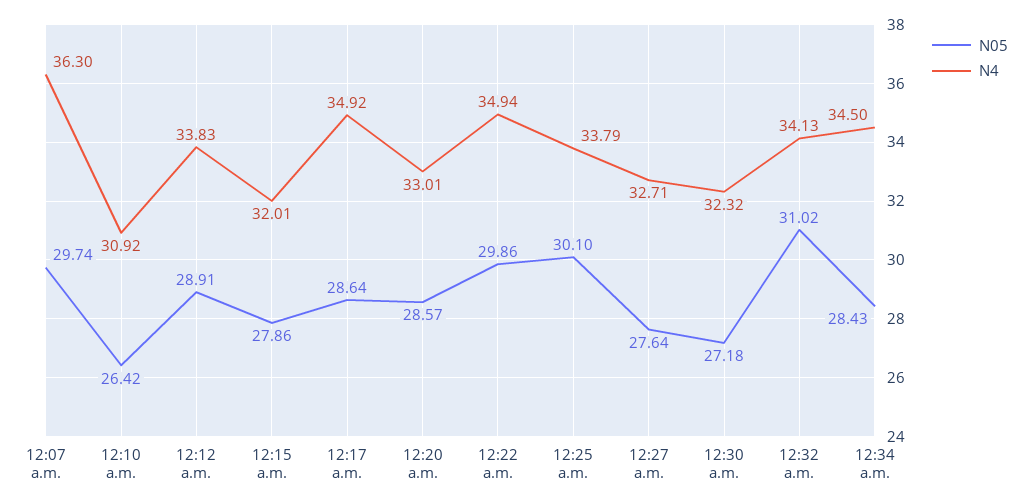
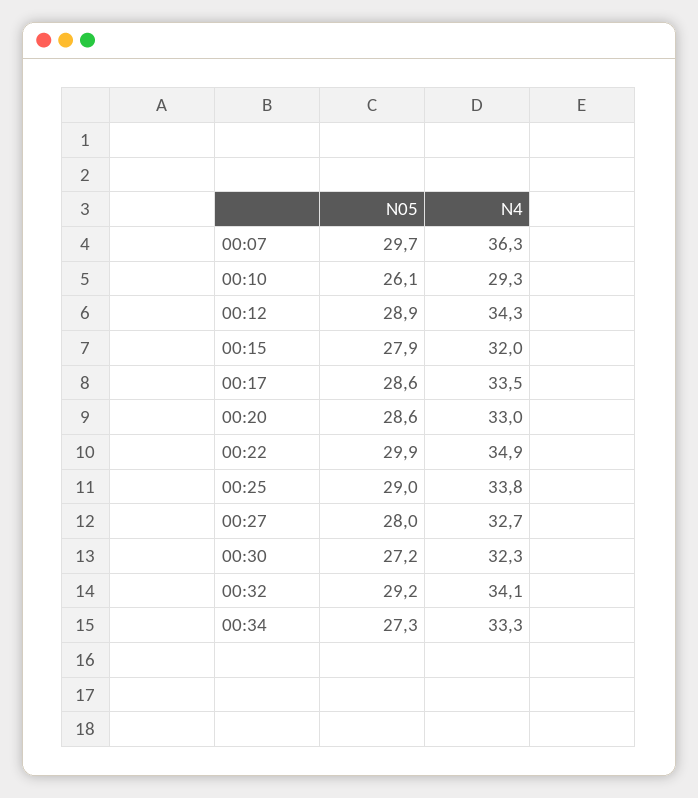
N05, 12:10 a.m.: 26.42 -> 26.1
N4, 12:10 a.m.: 30.92 -> 29.3
N4, 12:12 a.m.: 33.83 -> 34.3
N4, 12:17 a.m.: 34.92 -> 33.5
N05, 12:25 a.m.: 30.1 -> 29
N05, 12:27 a.m.: 27.64 -> 28
N05, 12:32 a.m.: 31.02 -> 29.2
N05, 12:34 a.m.: 28.43 -> 27.3
N4, 12:34 a.m.: 34.5 -> 33.3

